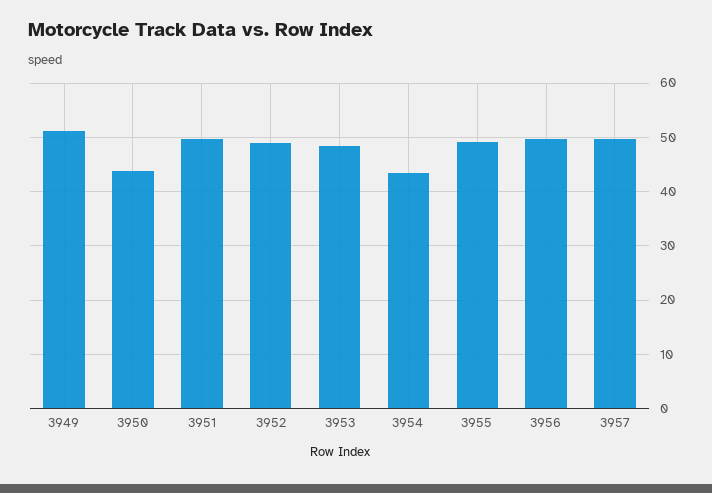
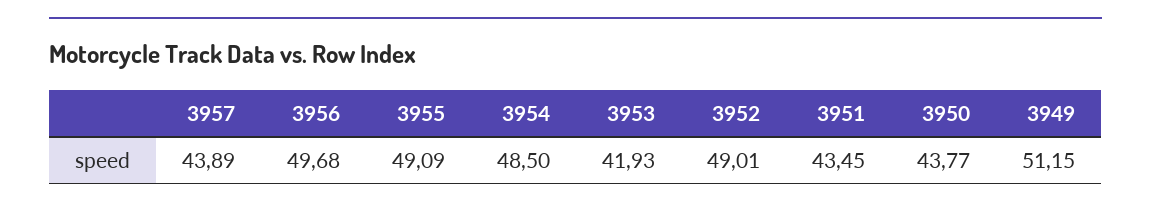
3951: 50 -> 43.45
3953: 48 -> 41.93
3954: 44 -> 48.5
3957: 50 -> 43.89

